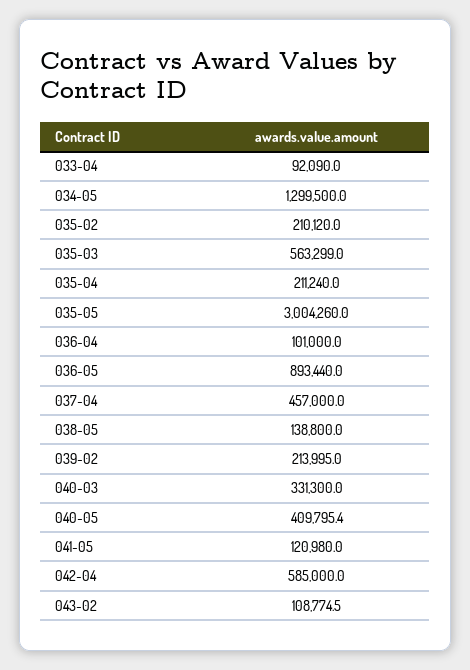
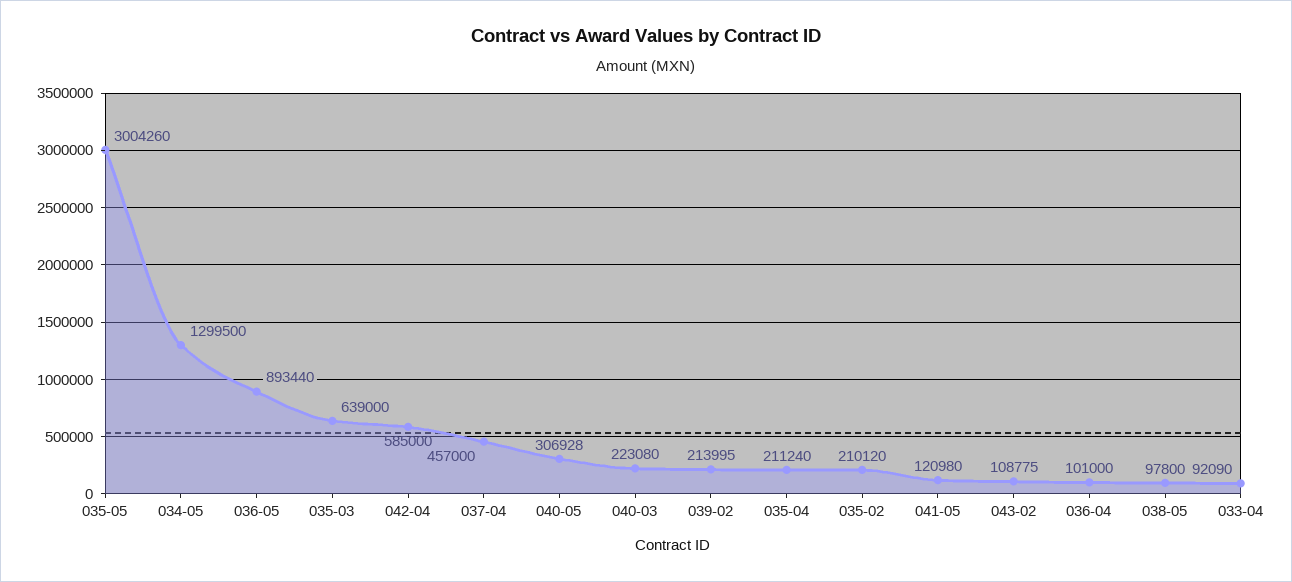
035-03: 563299 -> 639000
038-05: 138800 -> 97800
040-03: 331300 -> 223080
040-05: 409795.4 -> 306928

